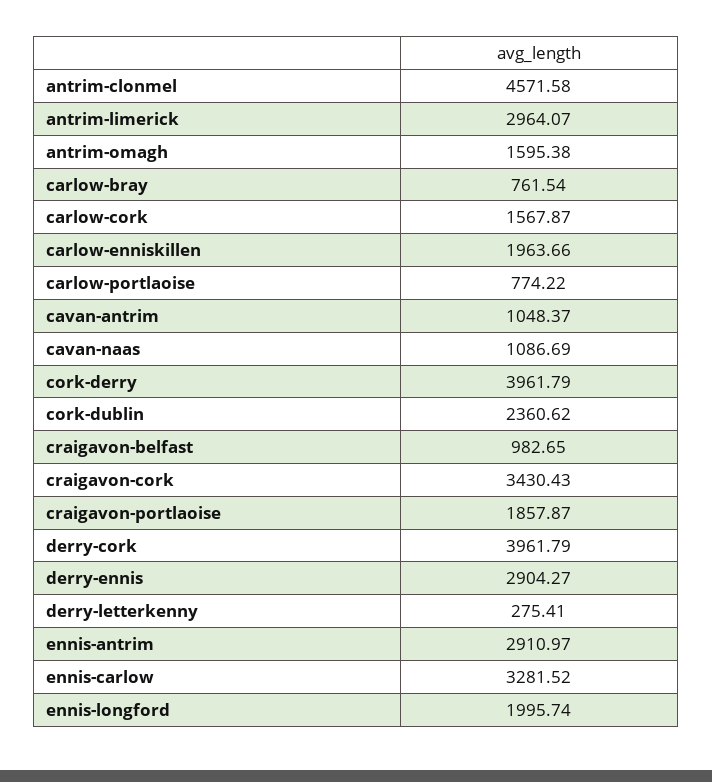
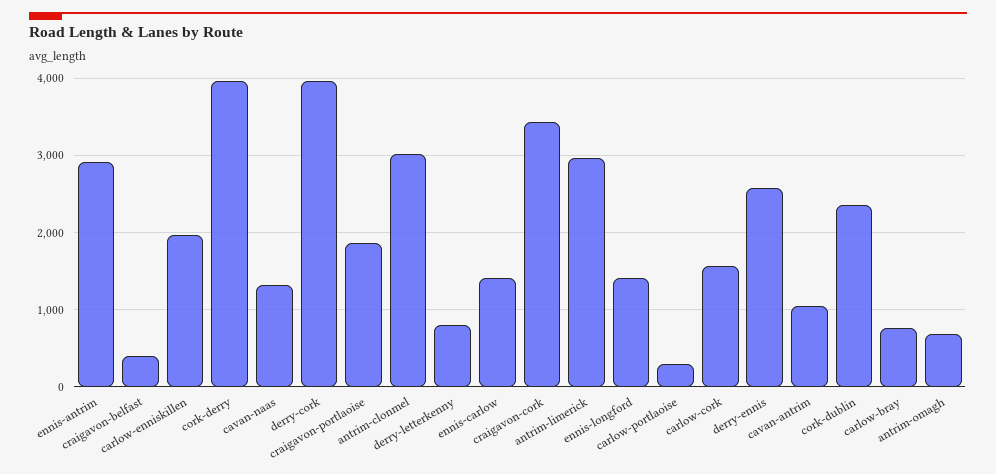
antrim-clonmel: 4571.58 -> 3000
antrim-omagh: 1595.38 -> 700
carlow-portlaoise: 774.22 -> 300
cavan-naas: 1086.69 -> 1300
craigavon-belfast: 982.65 -> 400
derry-ennis: 2904.27 -> 2600
derry-letterkenny: 275.41 -> 800
ennis-carlow: 3281.52 -> 1400
ennis-longford: 1995.74 -> 1400

